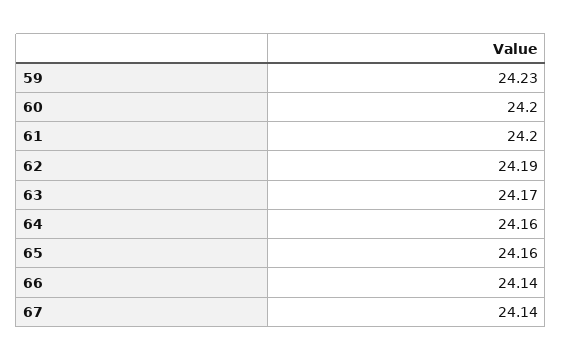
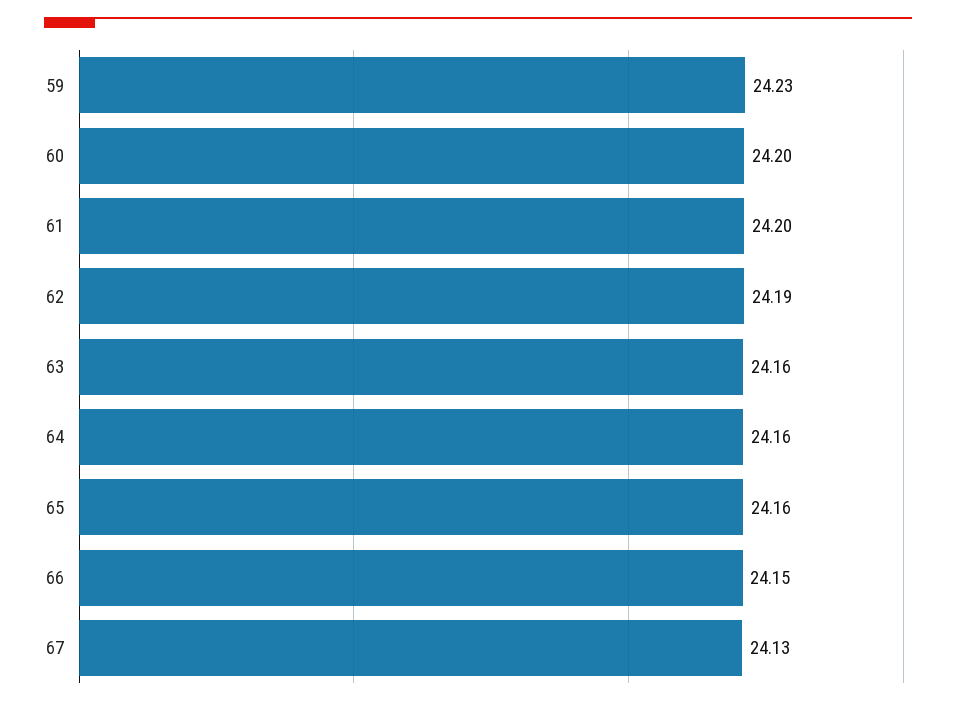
63: 24.17 -> 24.16
66: 24.14 -> 24.15
67: 24.14 -> 24.13

